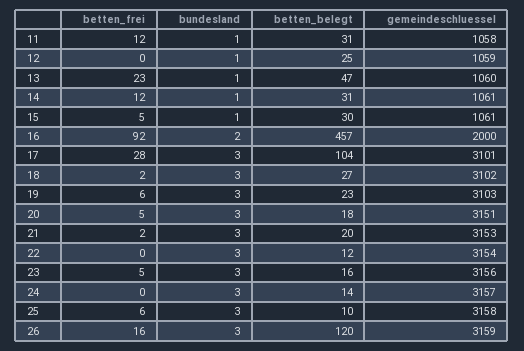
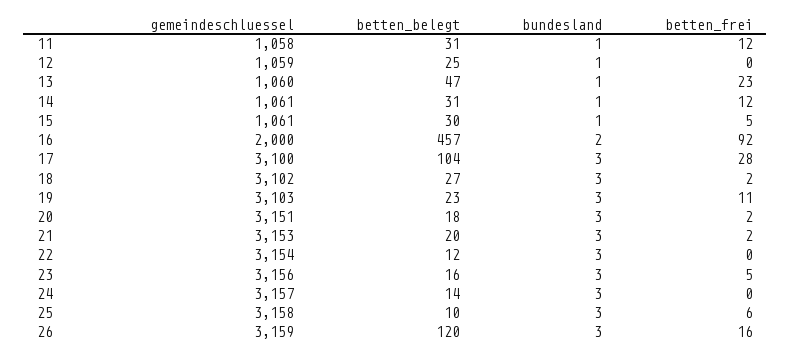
gemeindeschluessel, 17: 3101 -> 3100
betten_frei, 19: 6 -> 11
betten_frei, 20: 5 -> 2

